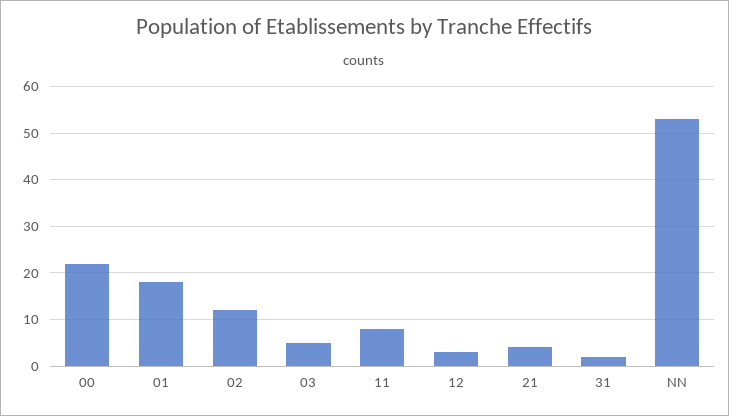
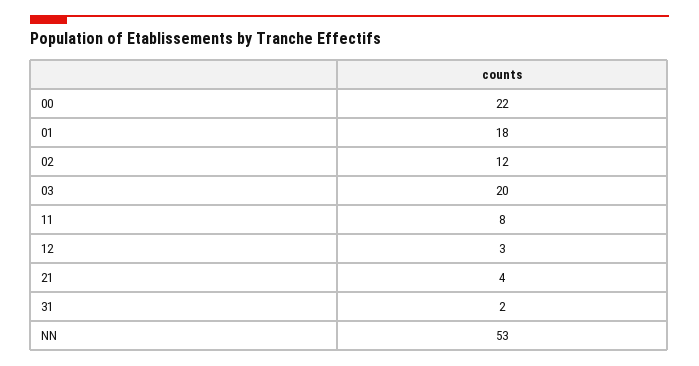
03: 5 -> 20

